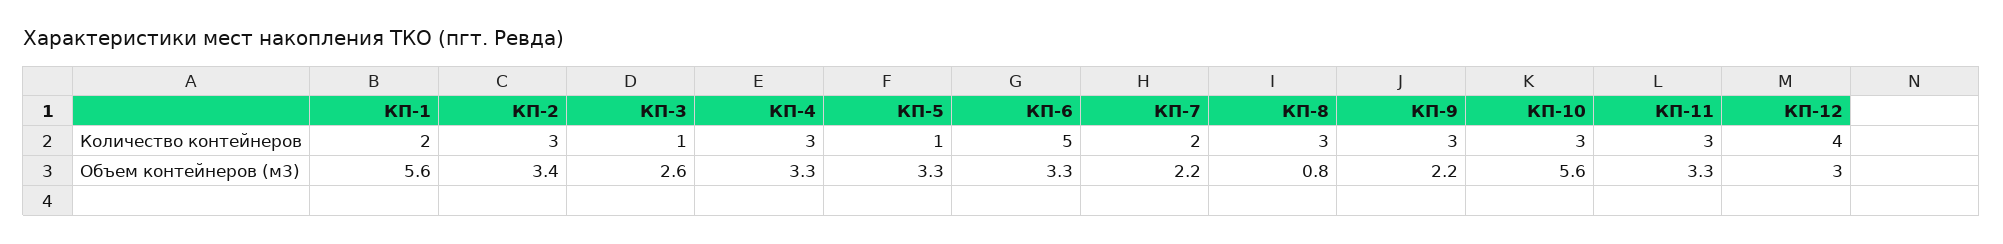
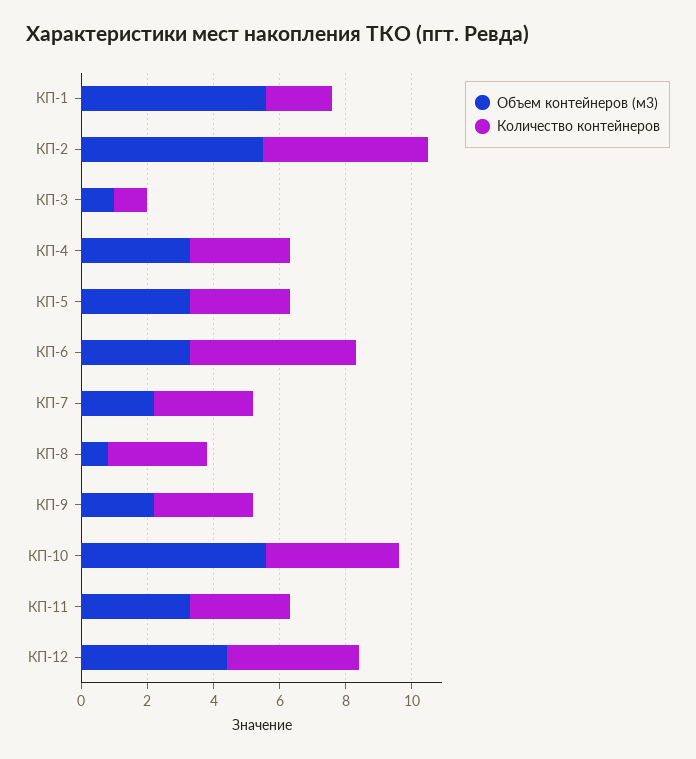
Количество контейнеров, КП-2: 3 -> 5
Количество контейнеров, КП-5: 1 -> 3
Количество контейнеров, КП-7: 2 -> 3
Количество контейнеров, КП-10: 3 -> 4
Объем контейнеров (м3), КП-2: 3.4 -> 5.5
Объем контейнеров (м3), КП-3: 2.6 -> 1
Объем контейнеров (м3), КП-12: 3 -> 4.5

